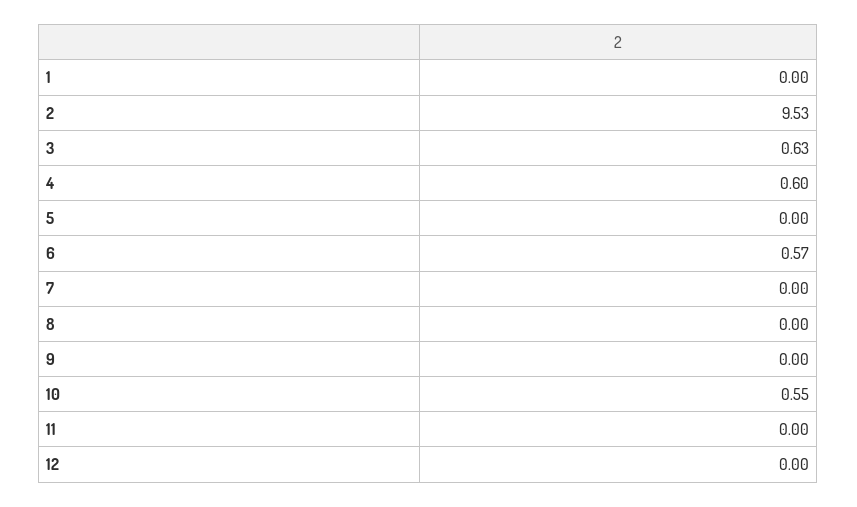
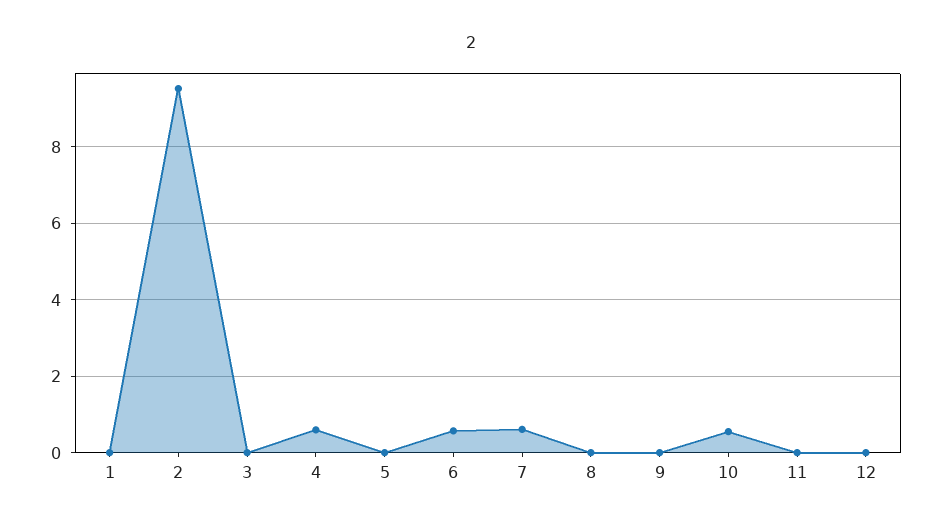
3: 0.63 -> 0
7: 0 -> 0.6

